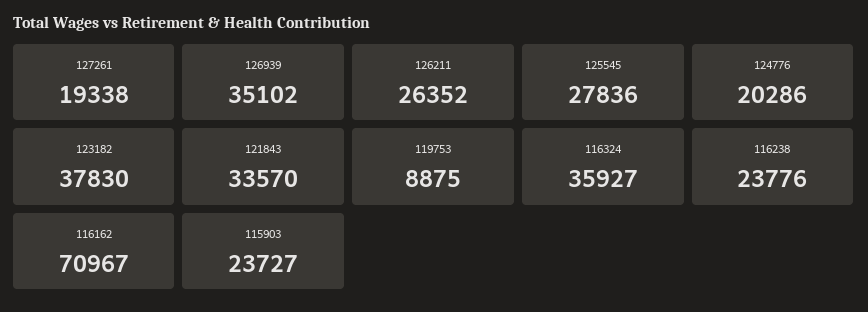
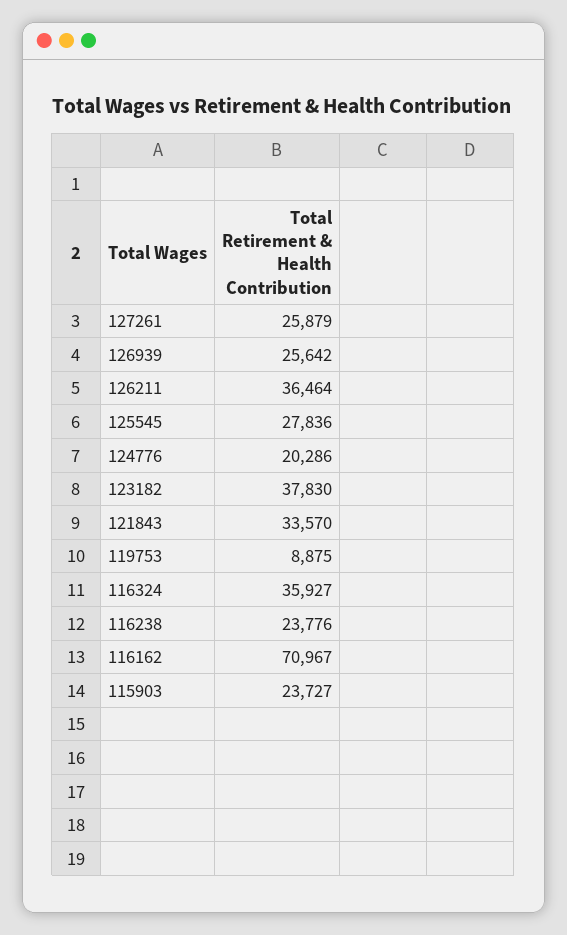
127261: 19338 -> 25879
126939: 35102 -> 25642
126211: 26352 -> 36464

